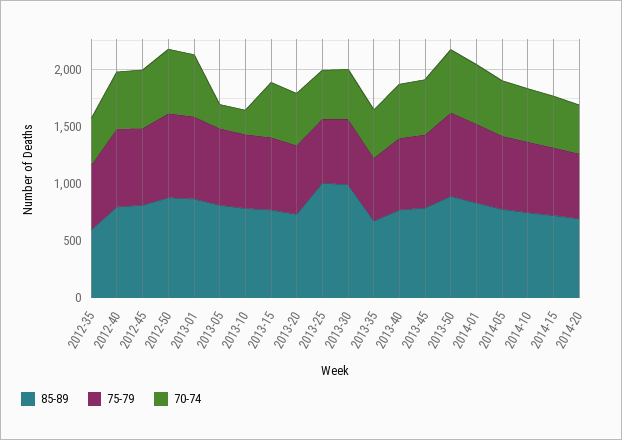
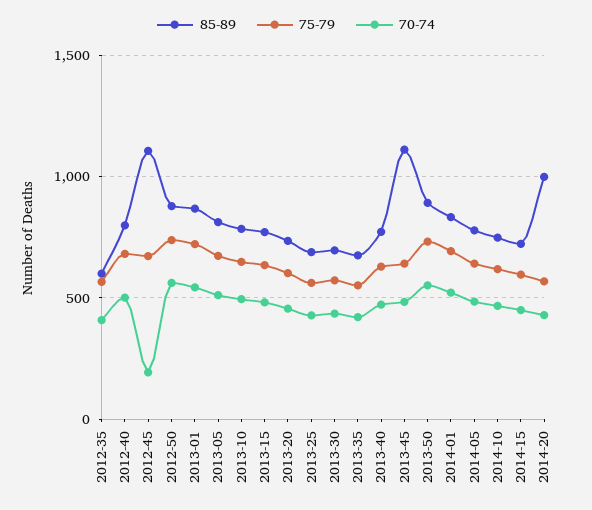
85-89, 2012-45: 800 -> 1100
70-74, 2012-45: 500 -> 200
70-74, 2013-05: 200 -> 500
70-74, 2013-10: 200 -> 500
85-89, 2013-25: 1000 -> 700
85-89, 2013-30: 1000 -> 700
85-89, 2013-45: 800 -> 1100
85-89, 2014-20: 700 -> 1000

